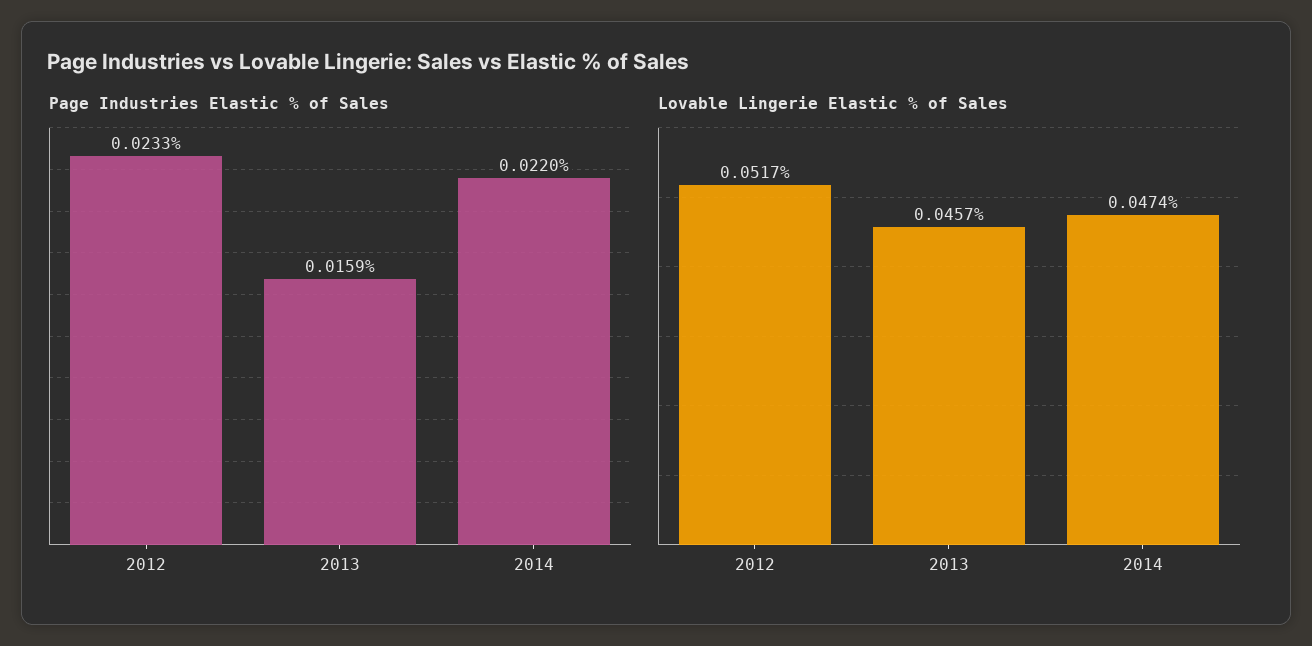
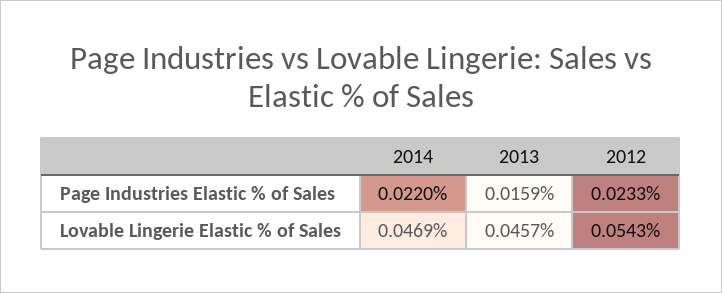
Lovable Lingerie Elastic % of Sales, 2012: 0.0517 -> 0.0543
Lovable Lingerie Elastic % of Sales, 2014: 0.0474 -> 0.0469

